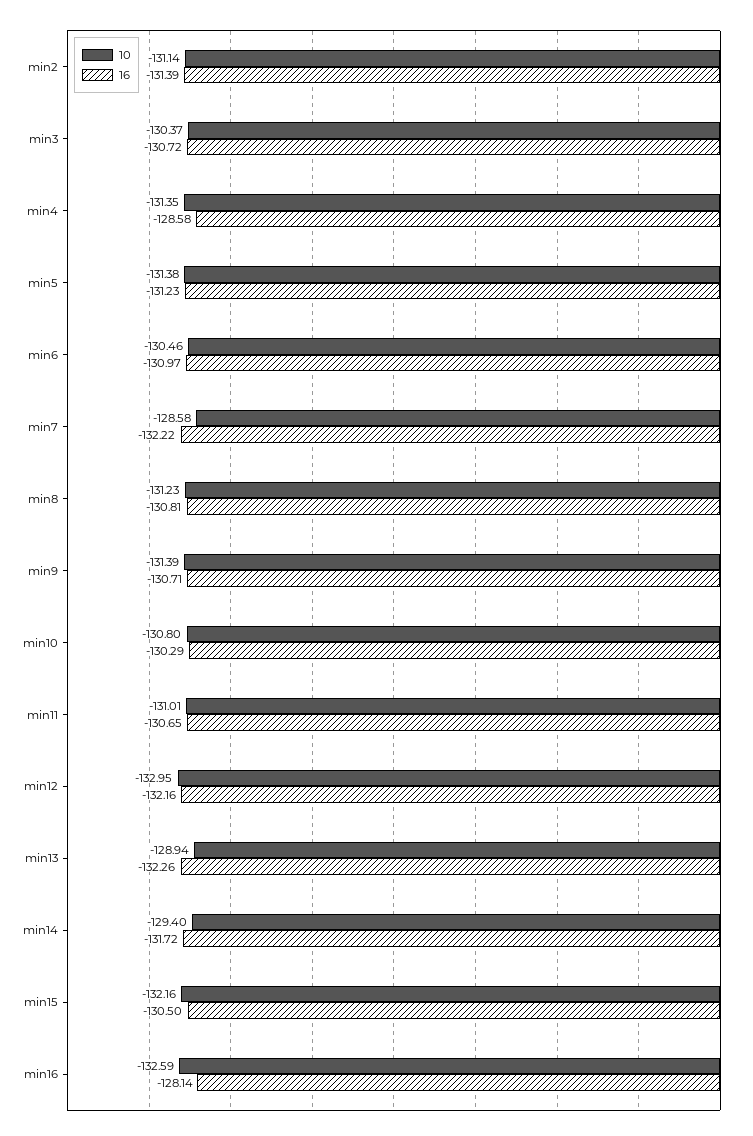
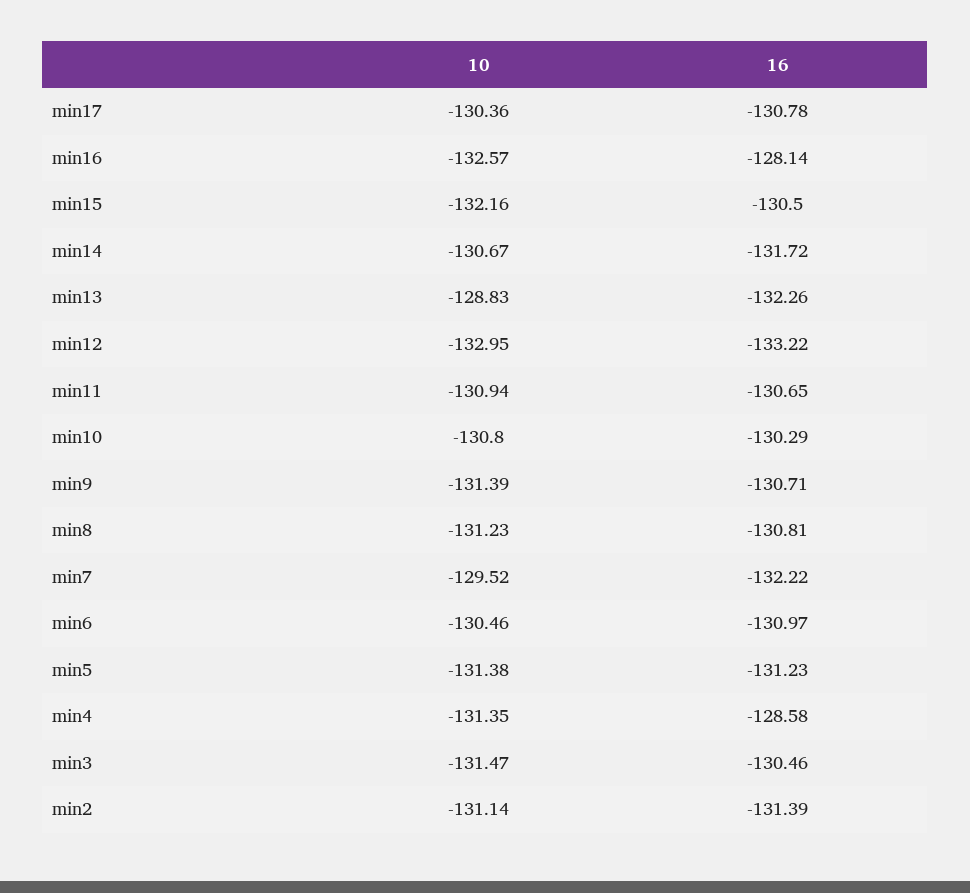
10, min3: -130.37 -> -131.47
16, min3: -130.72 -> -130.46
10, min7: -128.58 -> -129.52
10, min11: -131.01 -> -130.94
16, min12: -132.16 -> -133.22
10, min13: -128.94 -> -128.83
10, min14: -129.4 -> -130.67
10, min16: -132.59 -> -132.57
10, min17: none -> -130.36
16, min17: none -> -130.78

